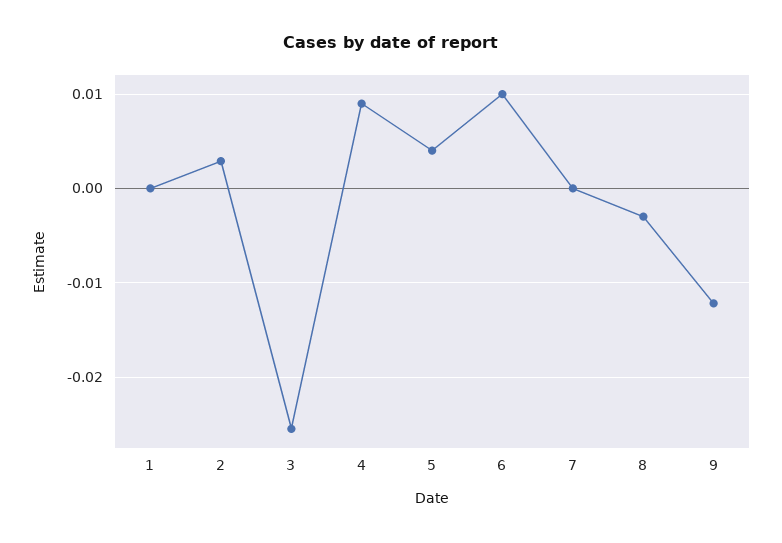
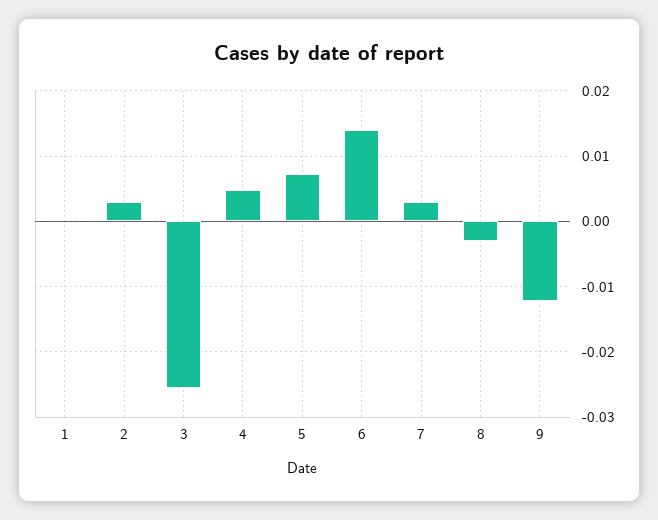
4: 0.009 -> 0.005
5: 0.004 -> 0.007
6: 0.01 -> 0.014
7: 0 -> 0.003

